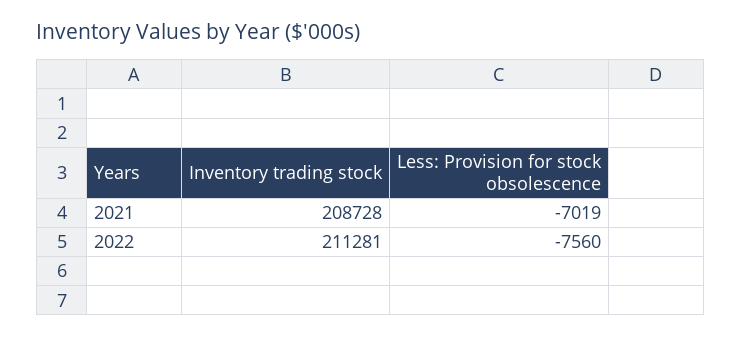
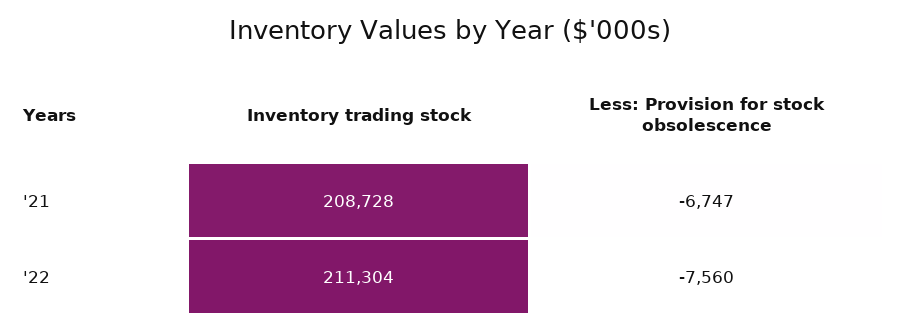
Less: Provision for stock obsolescence, 2021: -7019 -> -6747
Inventory trading stock, 2022: 211281 -> 211304

